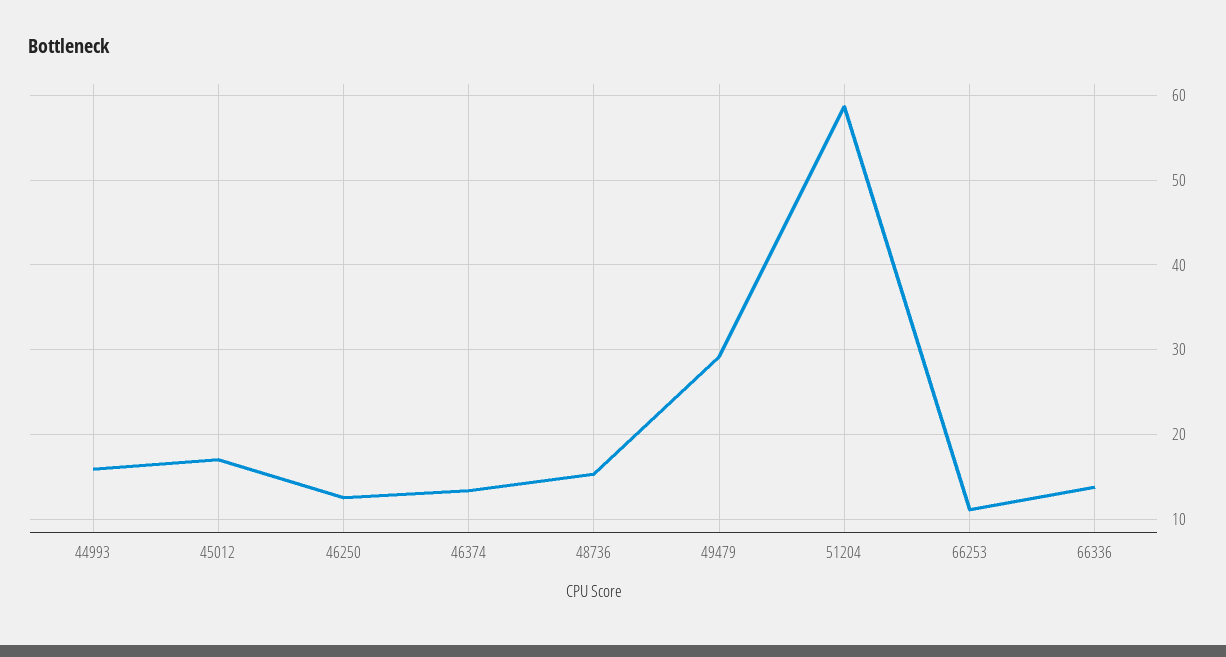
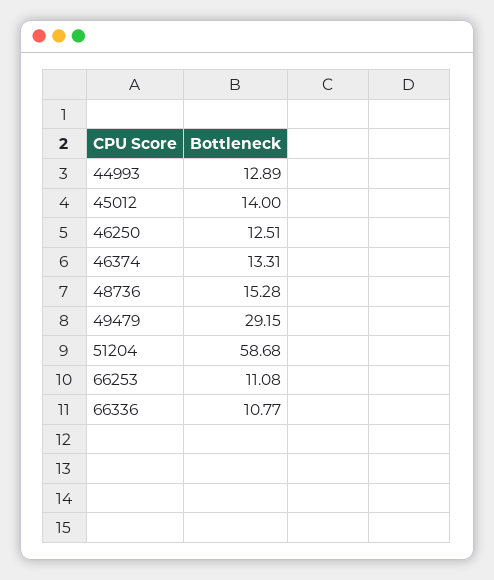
44993: 16 -> 12.89
45012: 17 -> 14
66336: 14 -> 10.77

